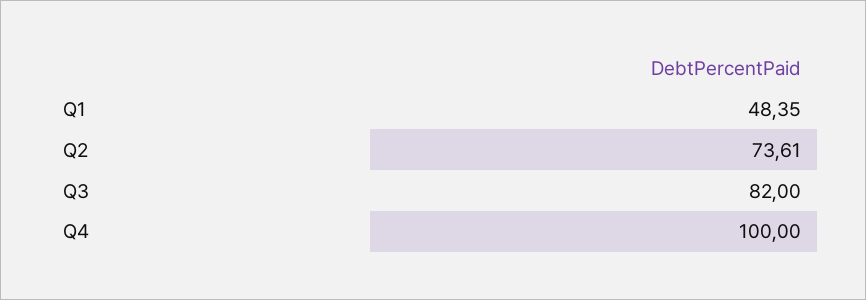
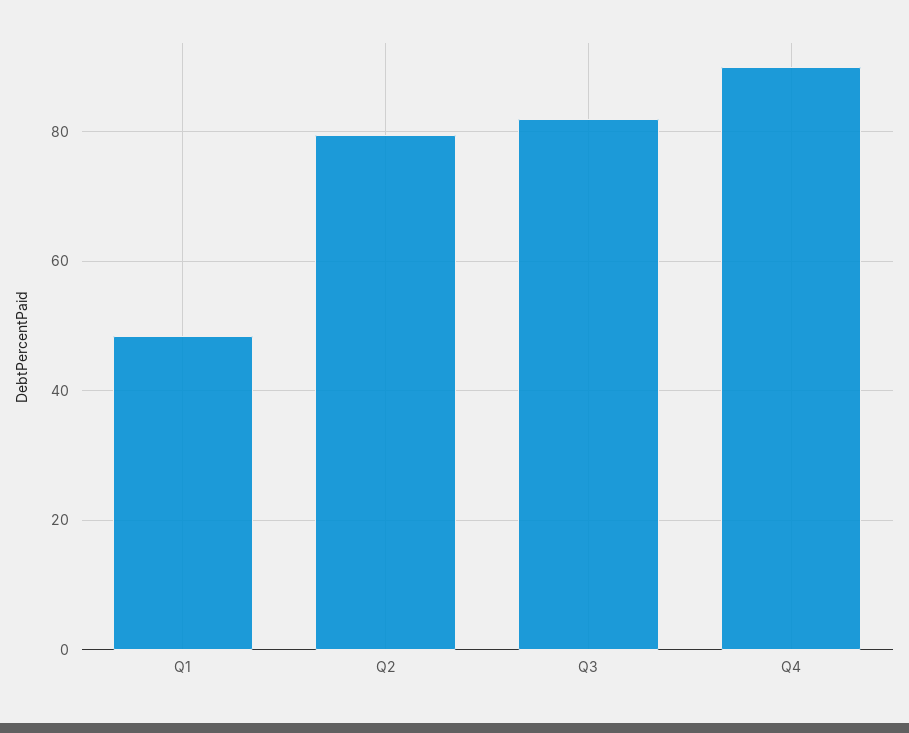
Q2: 73.61 -> 80
Q4: 100 -> 90

